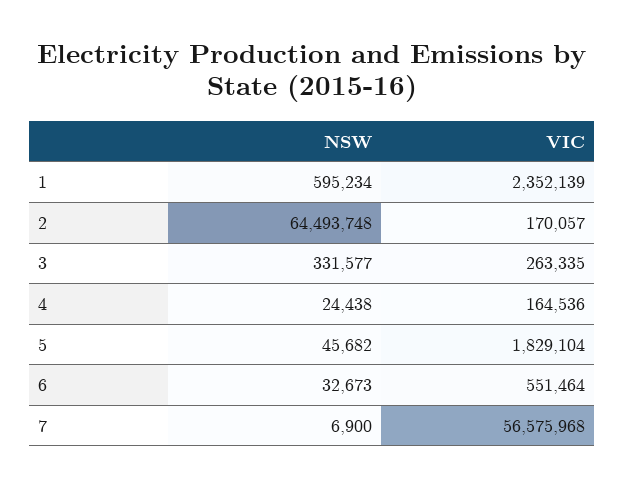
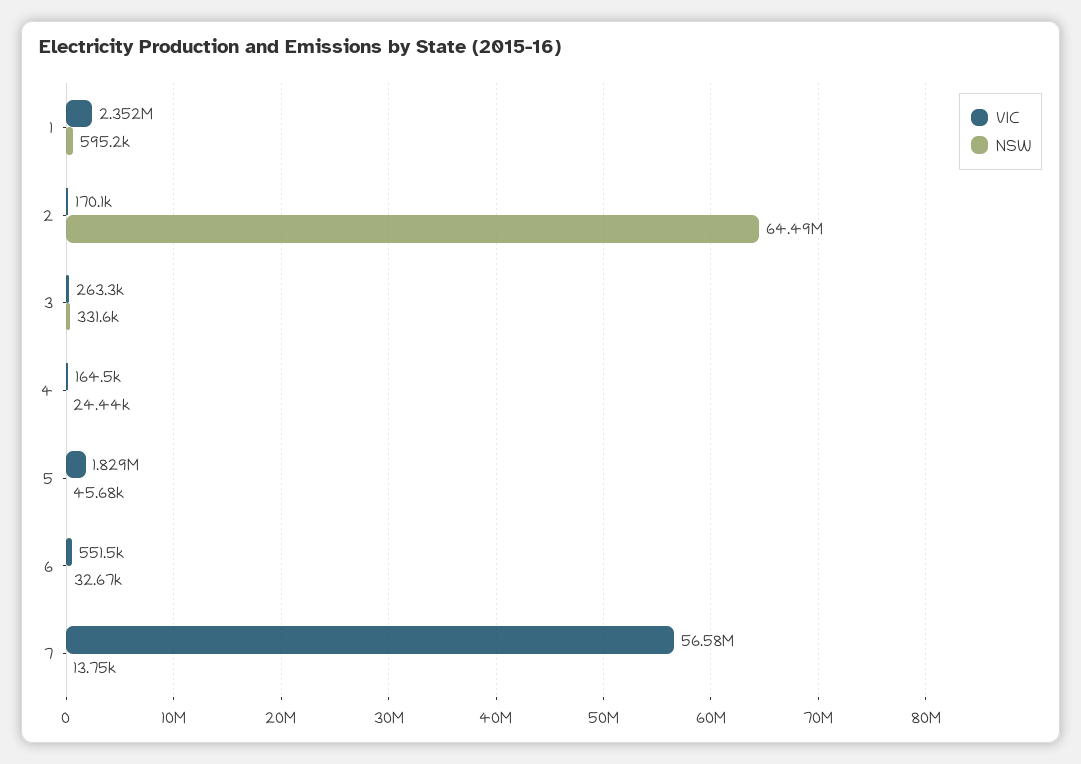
NSW, 7: 6900 -> 13750

